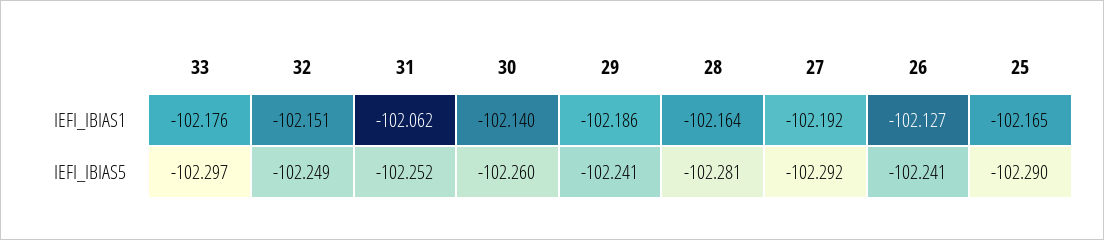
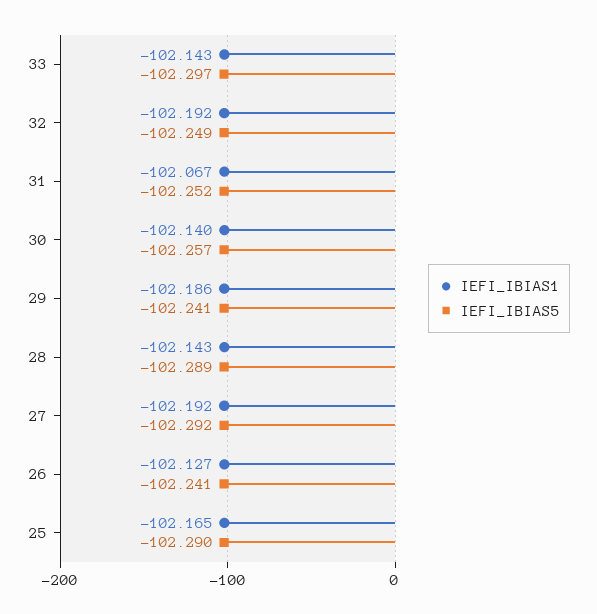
IEFI_IBIAS1, 33: -102.176 -> -102.143
IEFI_IBIAS1, 32: -102.151 -> -102.192
IEFI_IBIAS1, 31: -102.062 -> -102.067
IEFI_IBIAS1, 28: -102.164 -> -102.143
IEFI_IBIAS5, 30: -102.26 -> -102.257
IEFI_IBIAS5, 28: -102.281 -> -102.289

